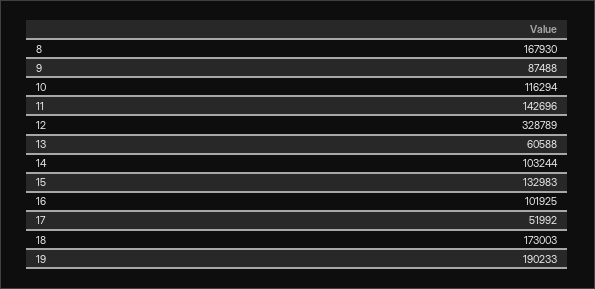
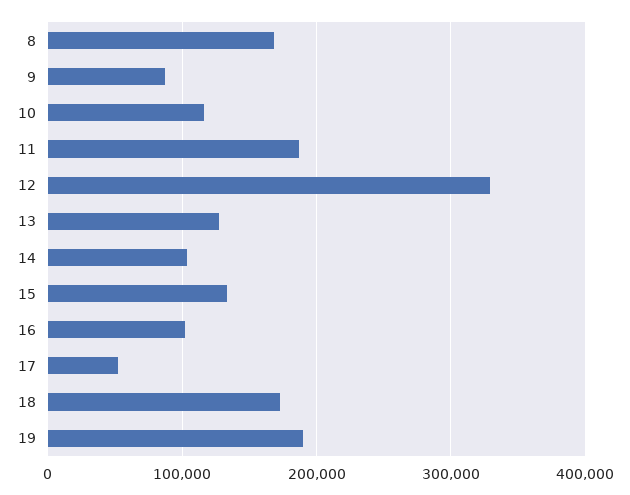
11: 142696 -> 190000
13: 60588 -> 130000

